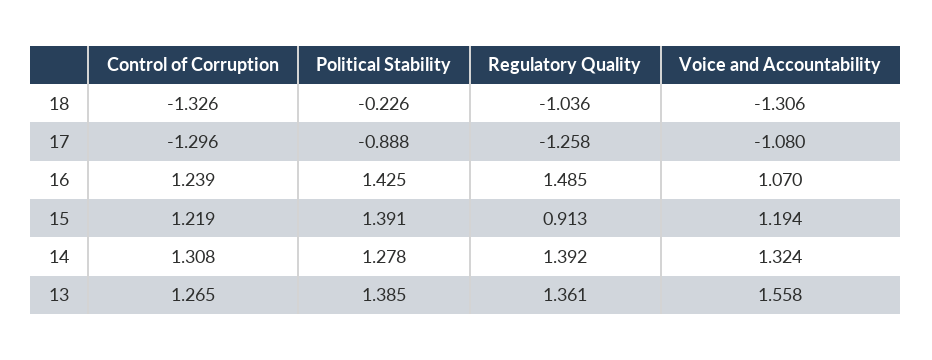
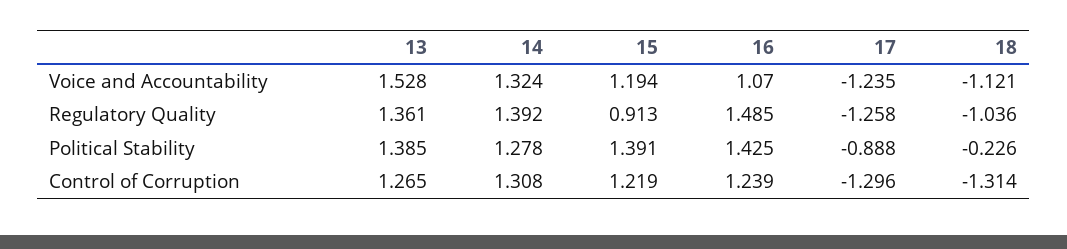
Control of Corruption, 18: -1.326 -> -1.314
Voice and Accountability, 18: -1.306 -> -1.121
Voice and Accountability, 17: -1.08 -> -1.235
Voice and Accountability, 13: 1.558 -> 1.528

